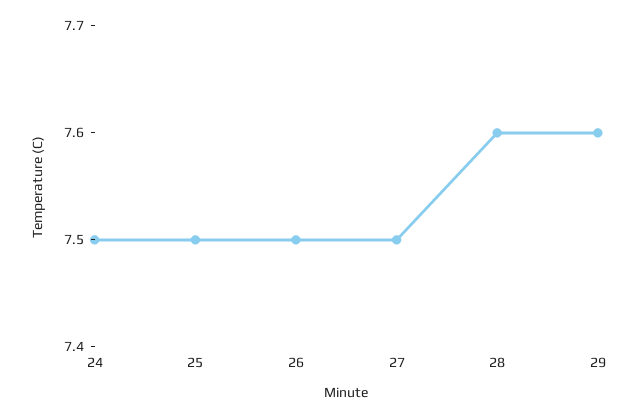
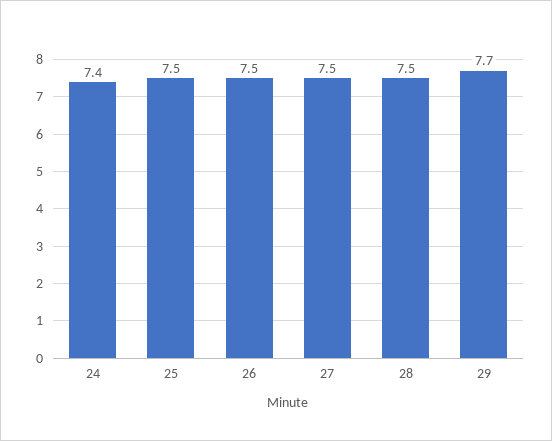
24: 7.5 -> 7.4
28: 7.6 -> 7.5
29: 7.6 -> 7.7

